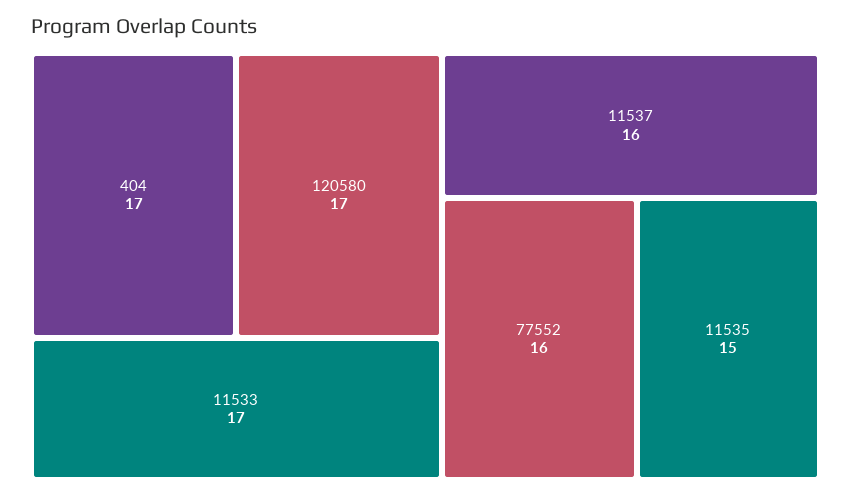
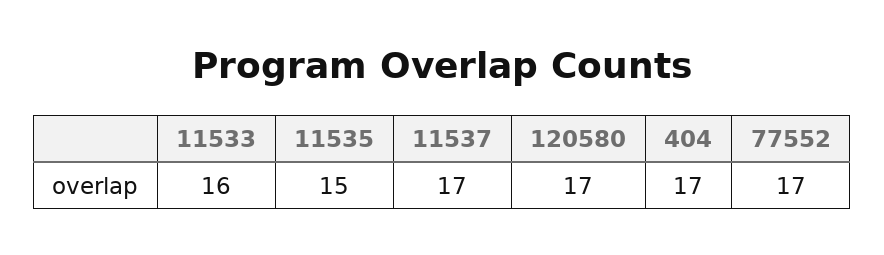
11533: 17 -> 16
11537: 16 -> 17
77552: 16 -> 17

